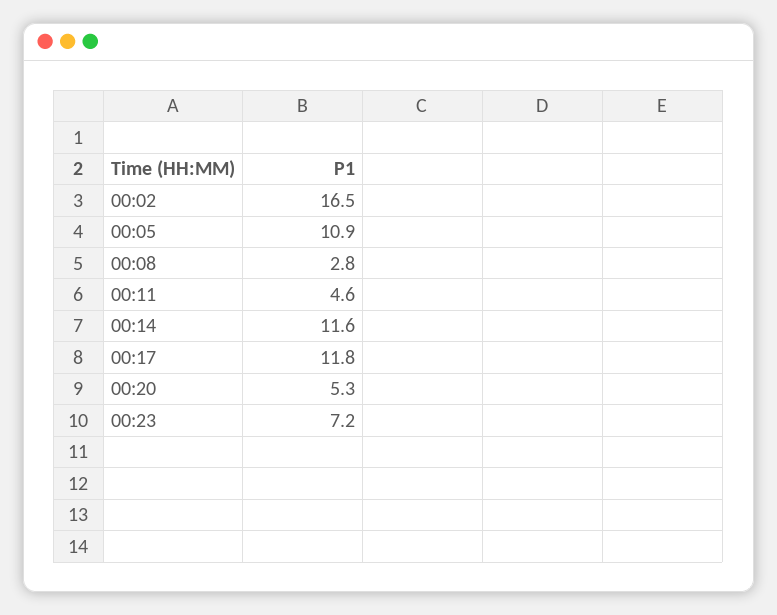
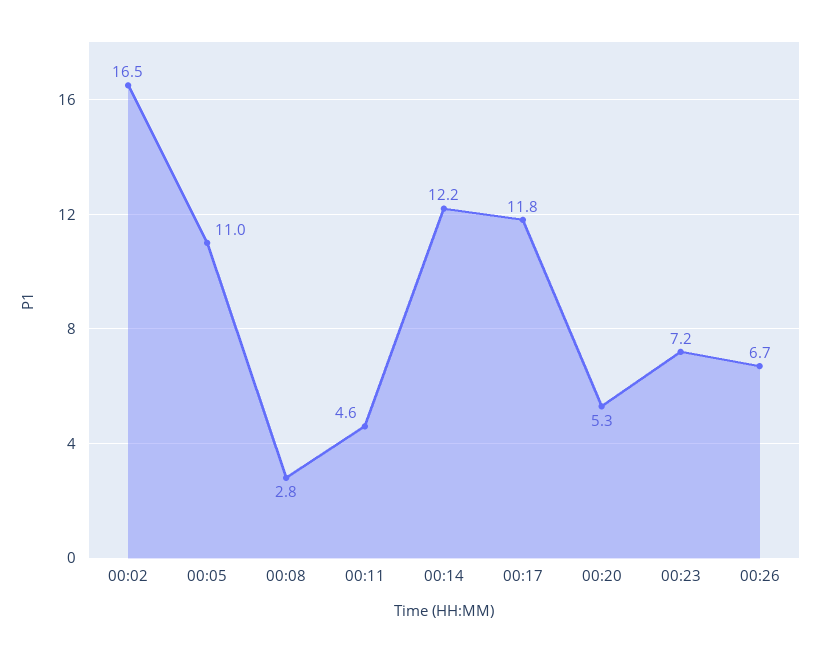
00:05: 10.9 -> 11
00:14: 11.6 -> 12.2
00:26: none -> 6.7

